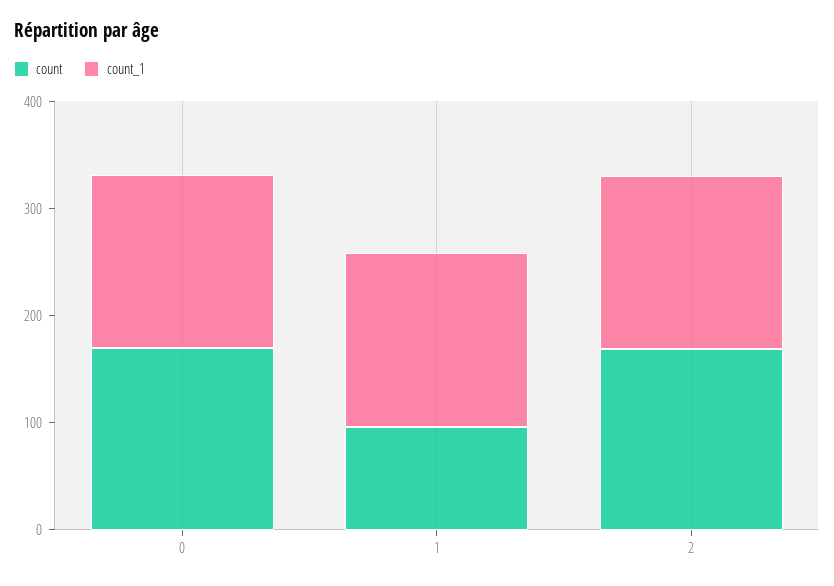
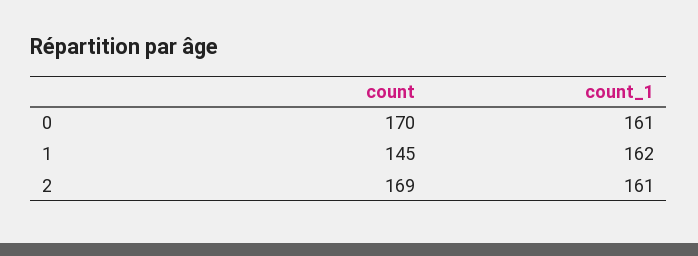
count, 1: 100 -> 145

